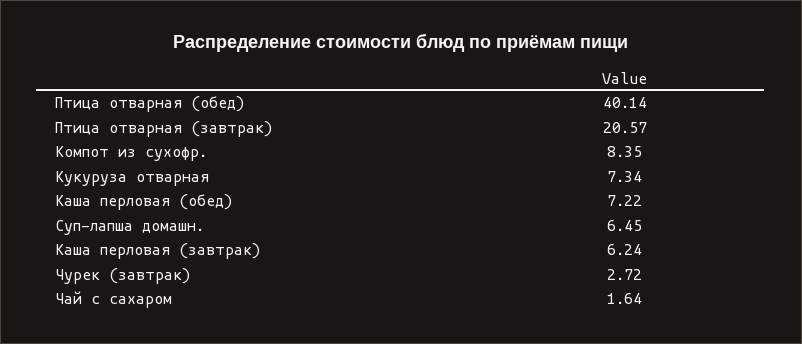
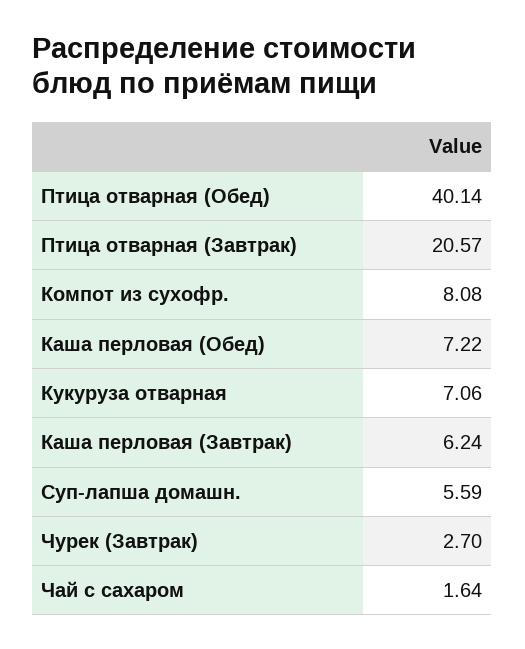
Компот из сухофр.: 8.35 -> 8.08
Кукуруза отварная: 7.34 -> 7.06
Суп-лапша домашн.: 6.45 -> 5.59
Чурек (завтрак): 2.72 -> 2.7

